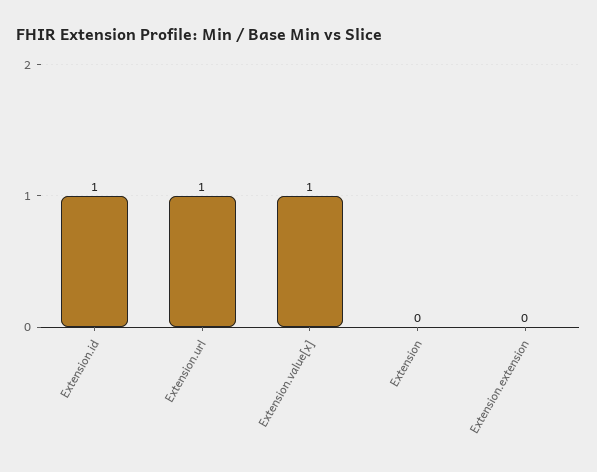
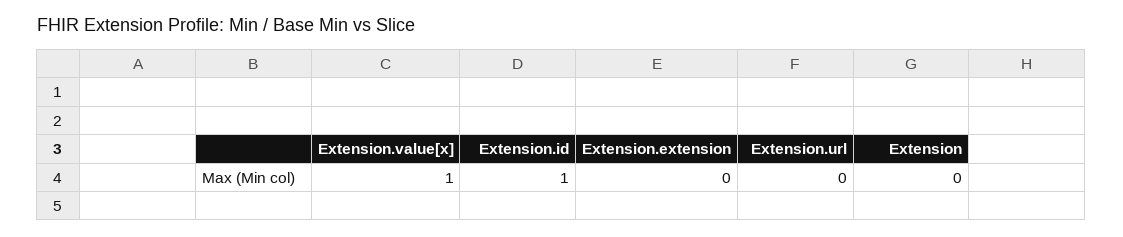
Extension.url: 1 -> 0

